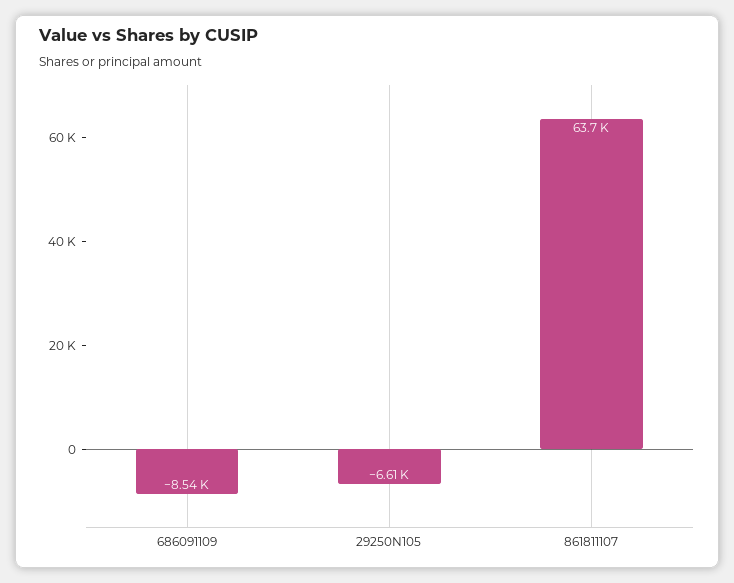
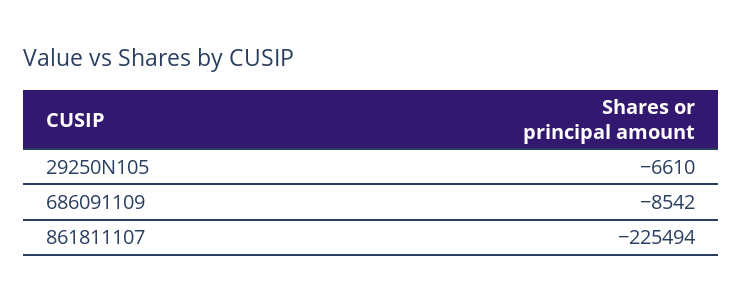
861811107: 63700 -> -225494

